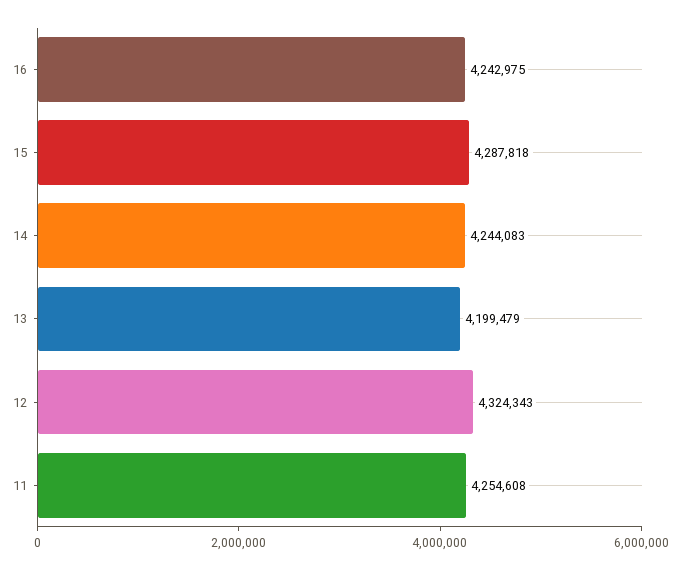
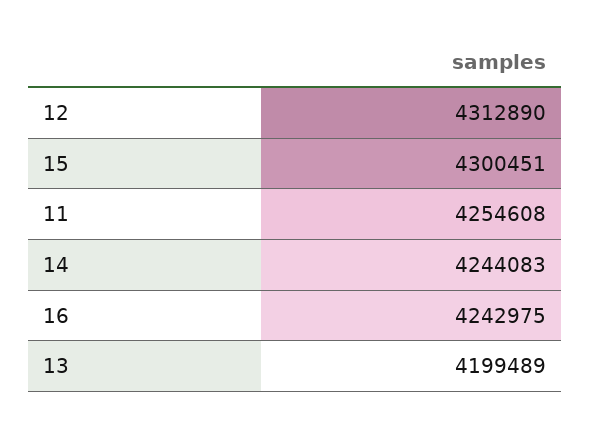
15: 4287818 -> 4300451
13: 4199479 -> 4199489
12: 4324343 -> 4312890

